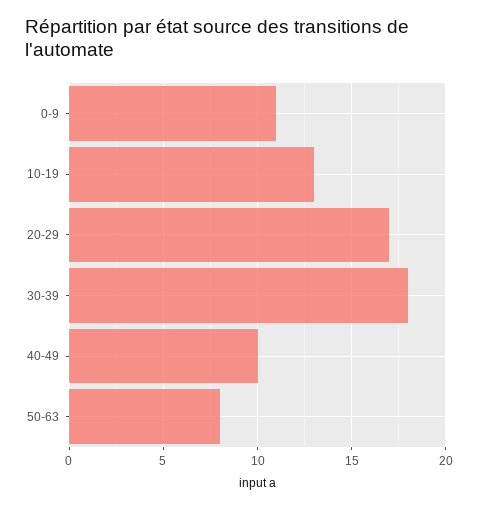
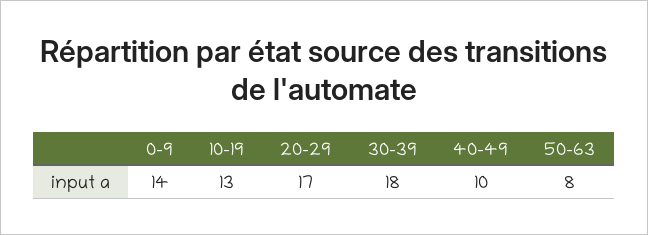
0-9: 11 -> 14

